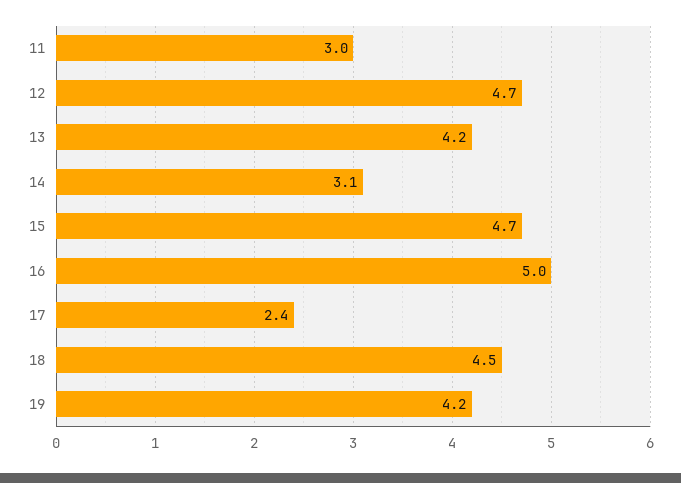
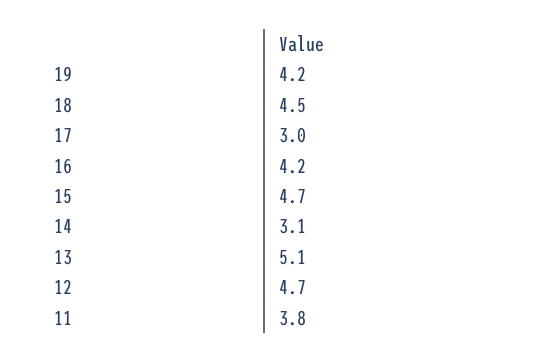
11: 3 -> 3.8
13: 4.2 -> 5.1
16: 5 -> 4.2
17: 2.4 -> 3

